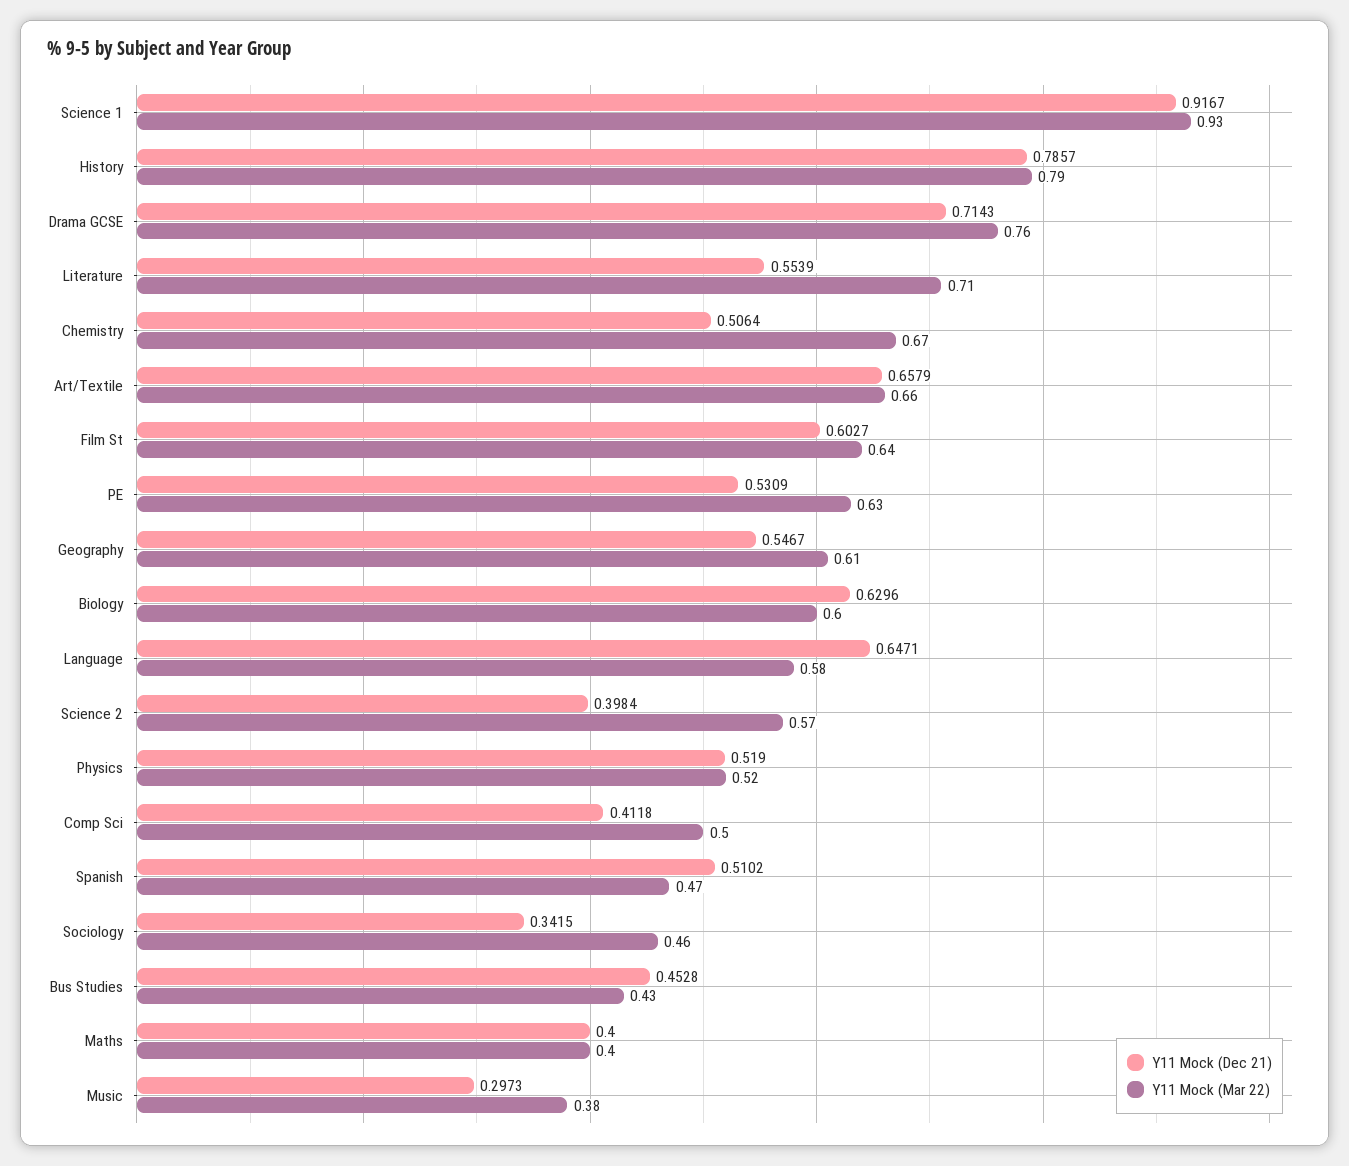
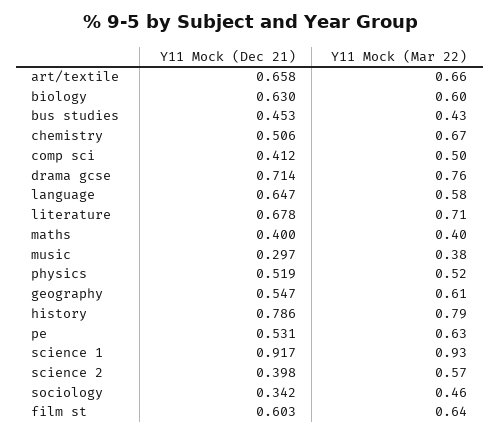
Y11 Mock (Dec 21), Literature: 0.5539 -> 0.678
Y11 Mock (Dec 21), Spanish: 0.5102 -> none
Y11 Mock (Mar 22), Spanish: 0.47 -> none

